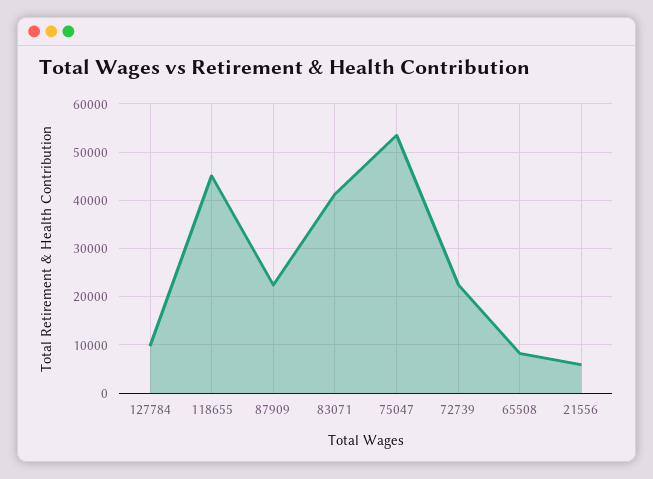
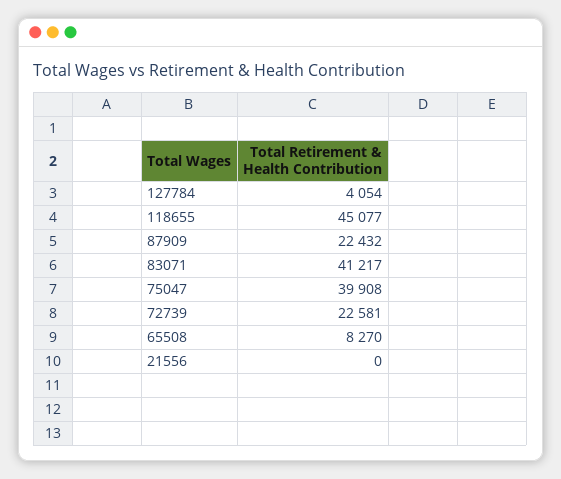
127784: 10000 -> 4054
75047: 54000 -> 39908
21556: 6000 -> 0

